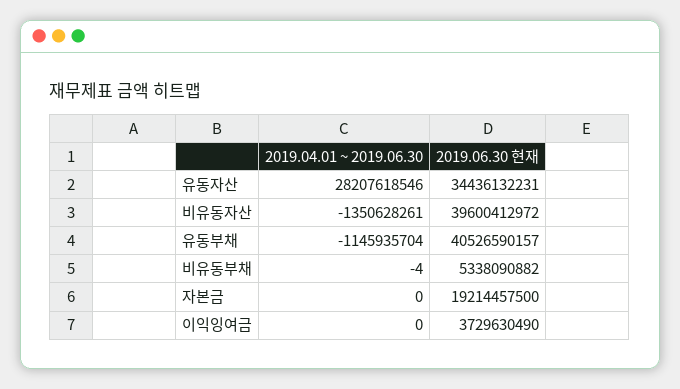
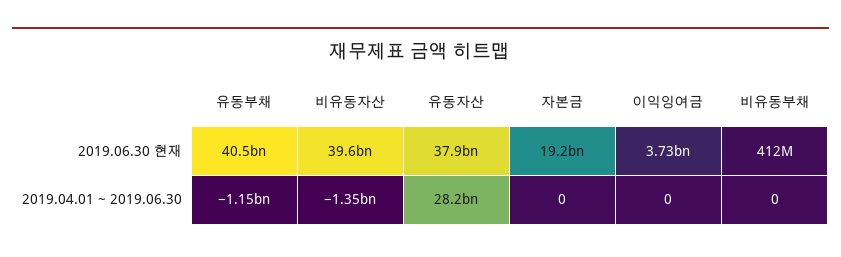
2019.06.30 현재, 유동자산: 34436132231 -> 37900000000
2019.04.01 ~ 2019.06.30, 비유동부채: -4 -> 0
2019.06.30 현재, 비유동부채: 5338090882 -> 412000000

